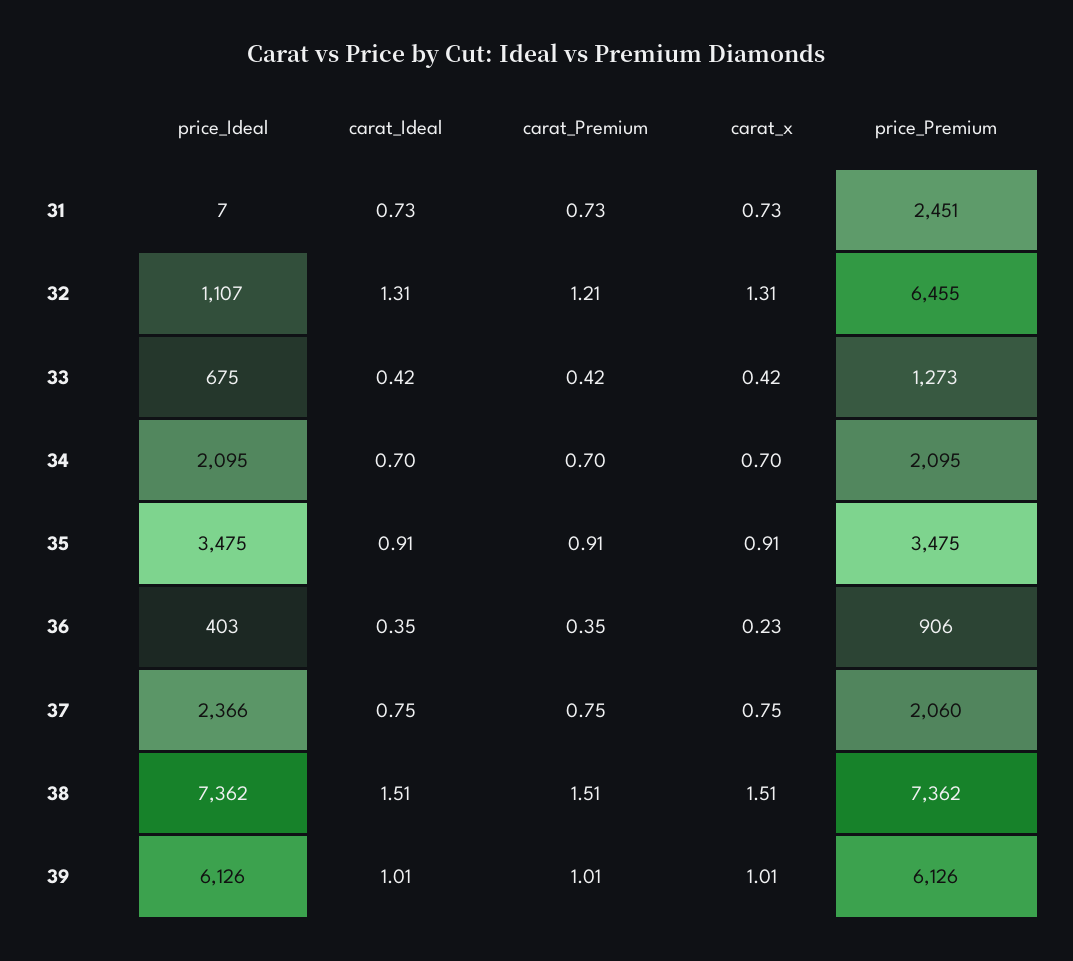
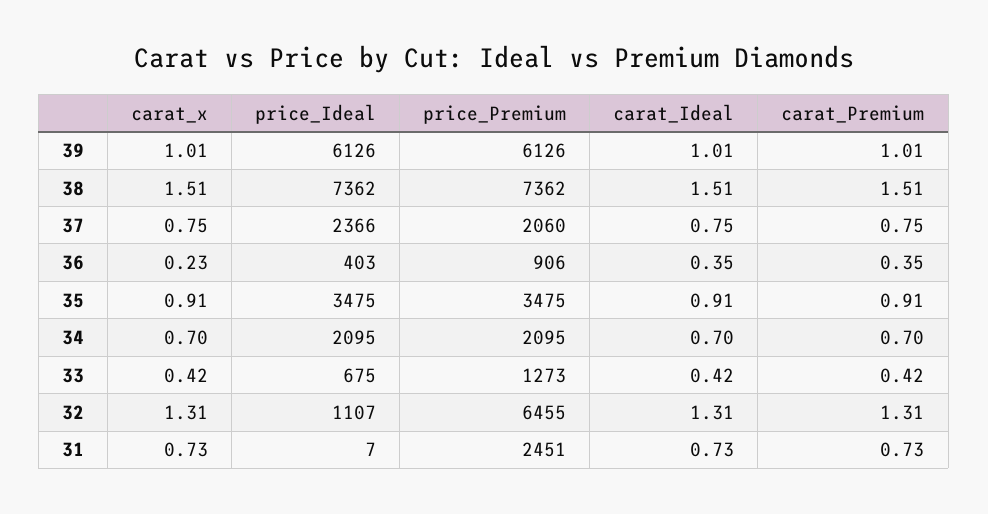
carat_Premium, 32: 1.21 -> 1.31

